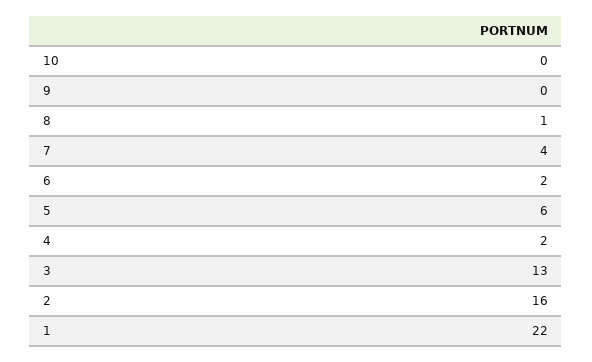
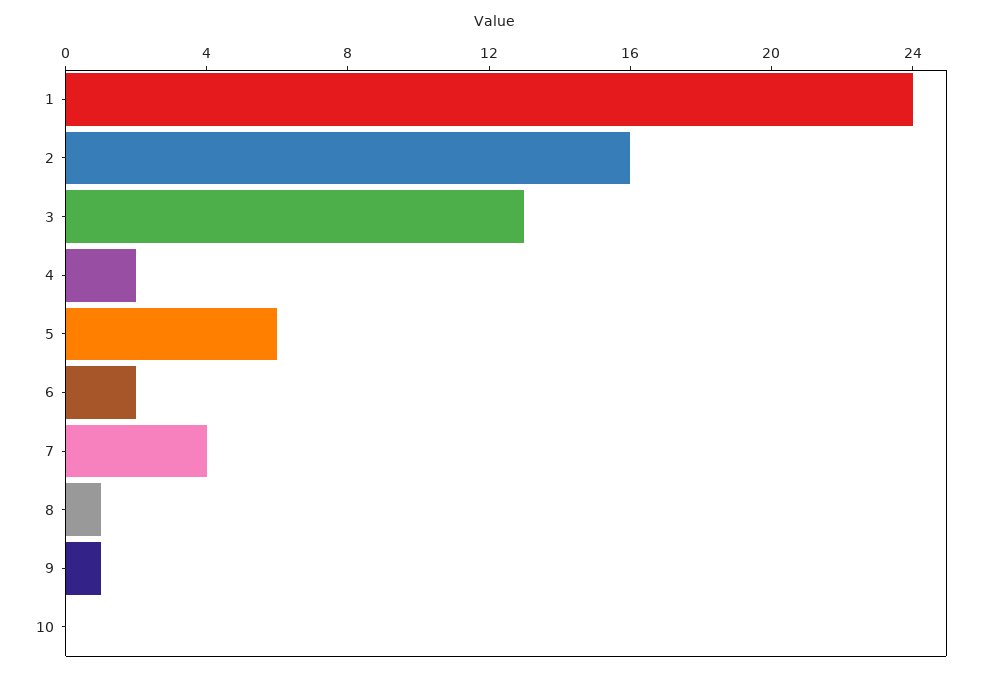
9: 0 -> 1
1: 22 -> 24

